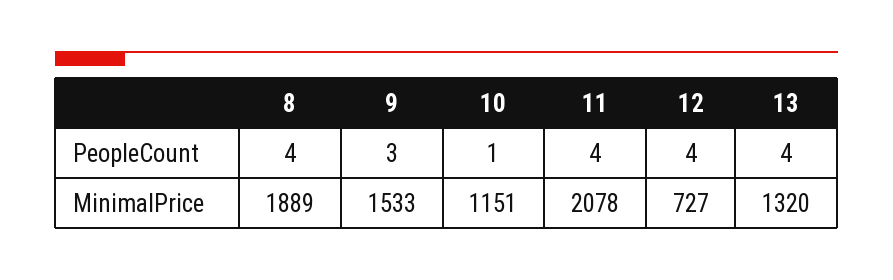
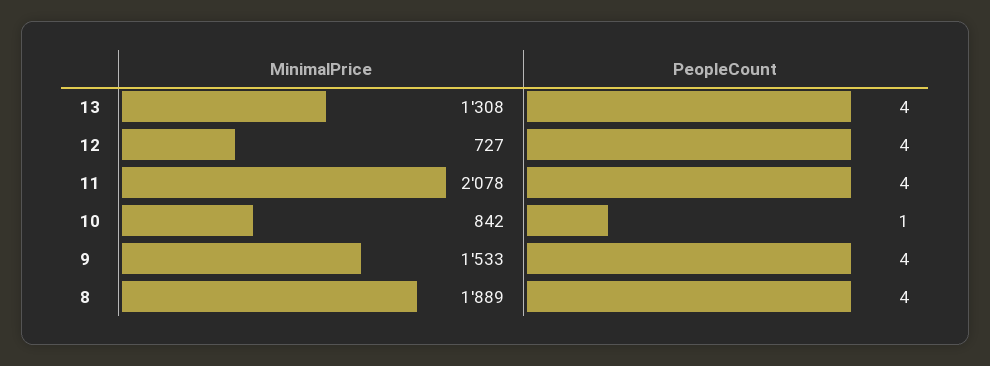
9, PeopleCount: 3 -> 4
10, MinimalPrice: 1151 -> 842
13, MinimalPrice: 1320 -> 1308

